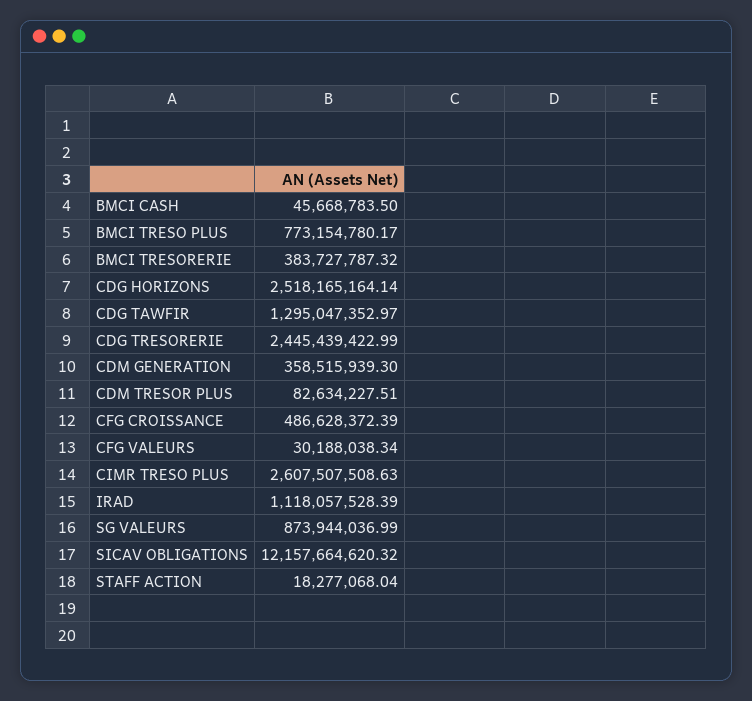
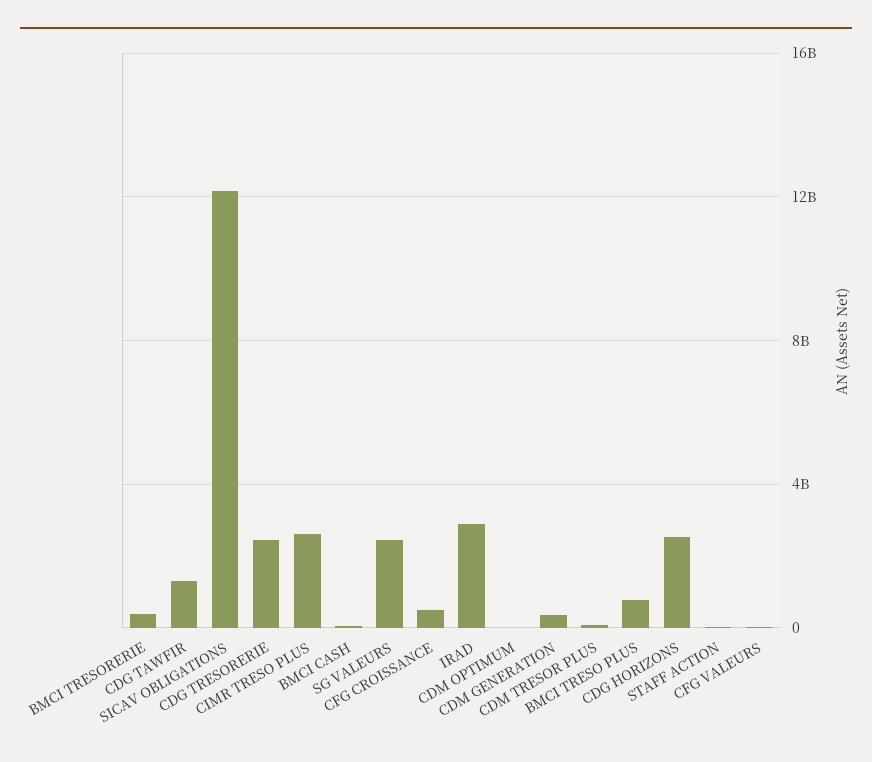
IRAD: 1118057528.39 -> 3000000000
SG VALEURS: 873944036.99 -> 2500000000
CDM OPTIMUM: none -> 0

